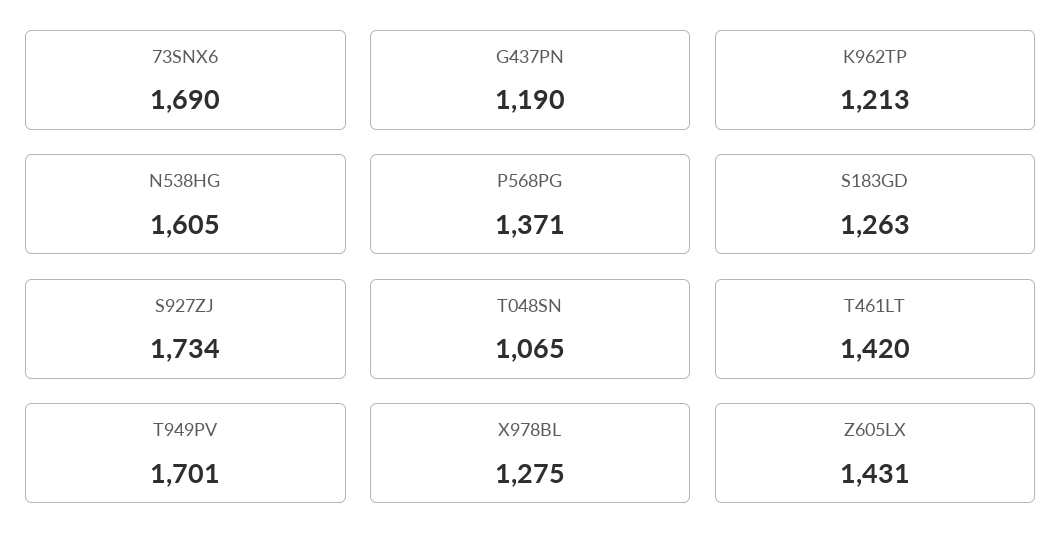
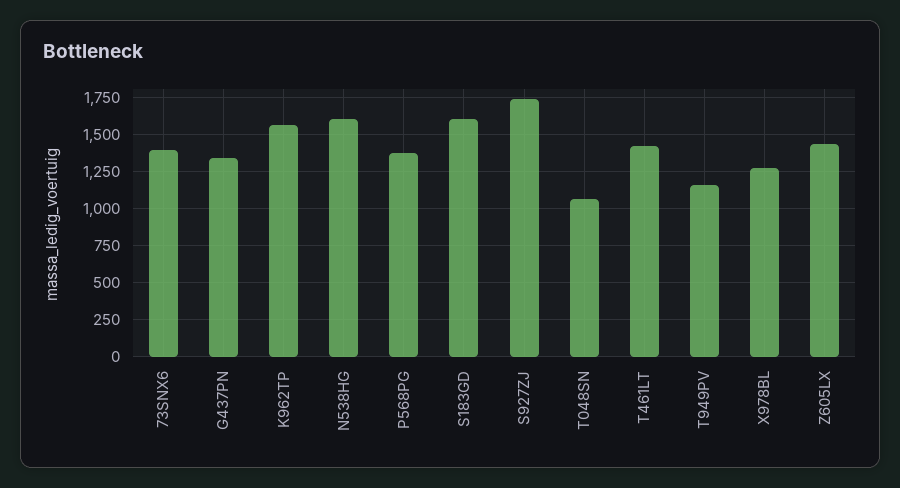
73SNX6: 1690 -> 1400
G437PN: 1190 -> 1350
K962TP: 1213 -> 1550
S183GD: 1263 -> 1600
T949PV: 1701 -> 1150

